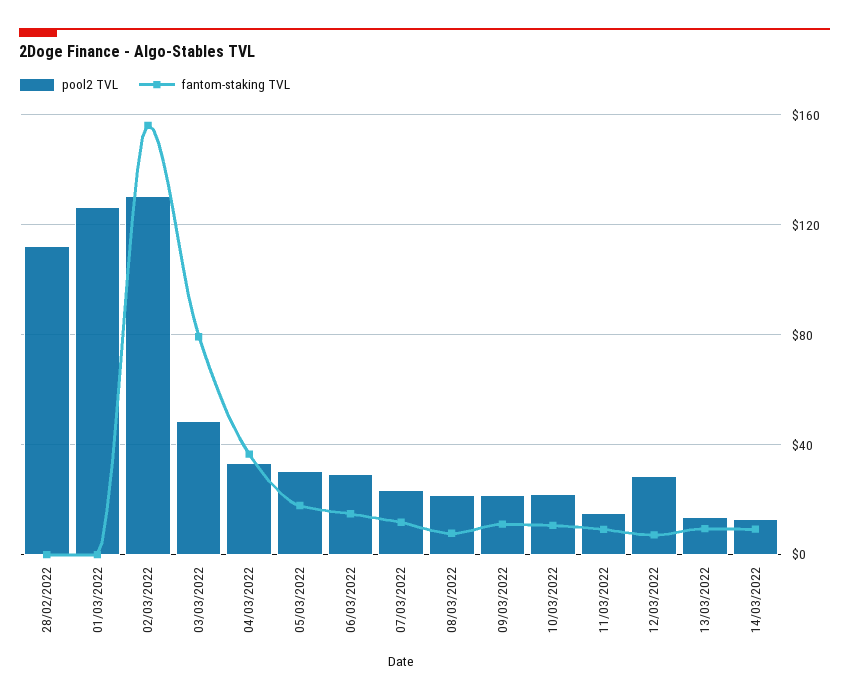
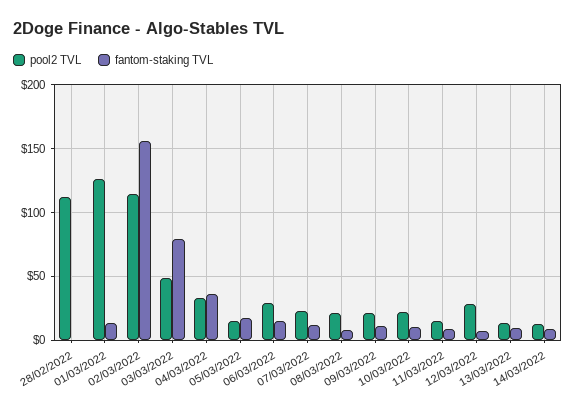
fantom-staking TVL, 01/03/2022: 0 -> 15
pool2 TVL, 02/03/2022: 130 -> 115
pool2 TVL, 05/03/2022: 30 -> 15

